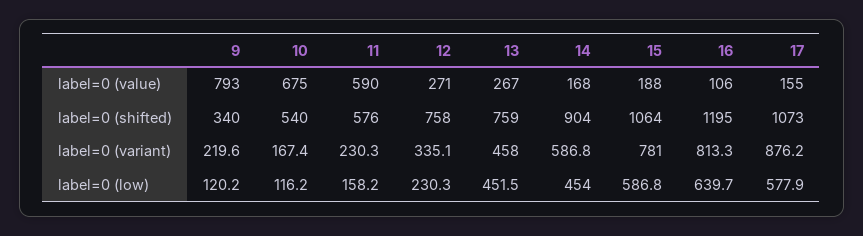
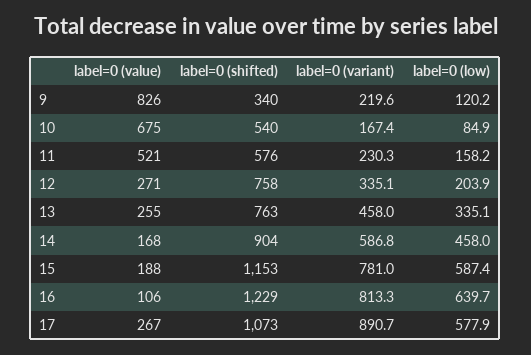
9, label=0 (value): 793 -> 826
11, label=0 (value): 590 -> 521
13, label=0 (value): 267 -> 255
17, label=0 (value): 155 -> 267
13, label=0 (shifted): 759 -> 763
15, label=0 (shifted): 1064 -> 1153
16, label=0 (shifted): 1195 -> 1229
17, label=0 (variant): 876.2 -> 890.7
10, label=0 (low): 116.2 -> 84.9
12, label=0 (low): 230.3 -> 203.9
13, label=0 (low): 451.5 -> 335.1
14, label=0 (low): 454 -> 458
15, label=0 (low): 586.8 -> 587.4

